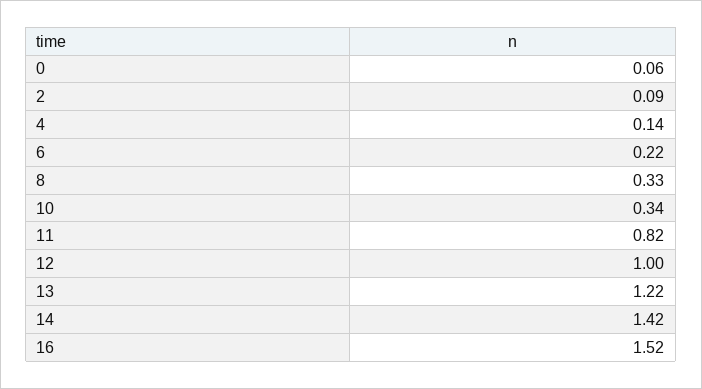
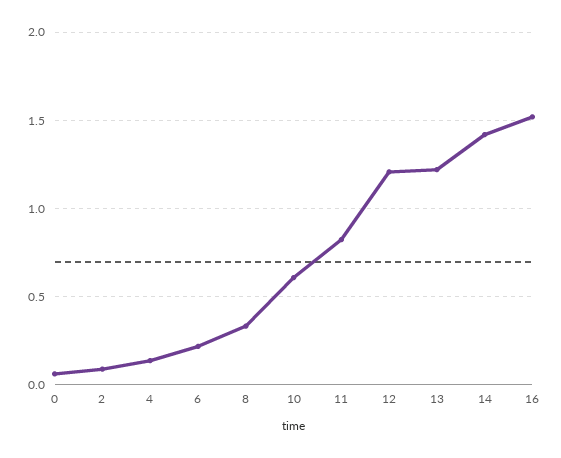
10: 0.34 -> 0.6
12: 1 -> 1.2

